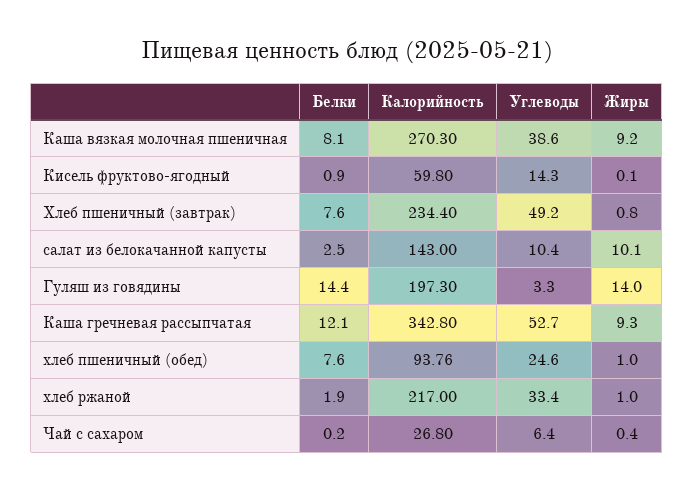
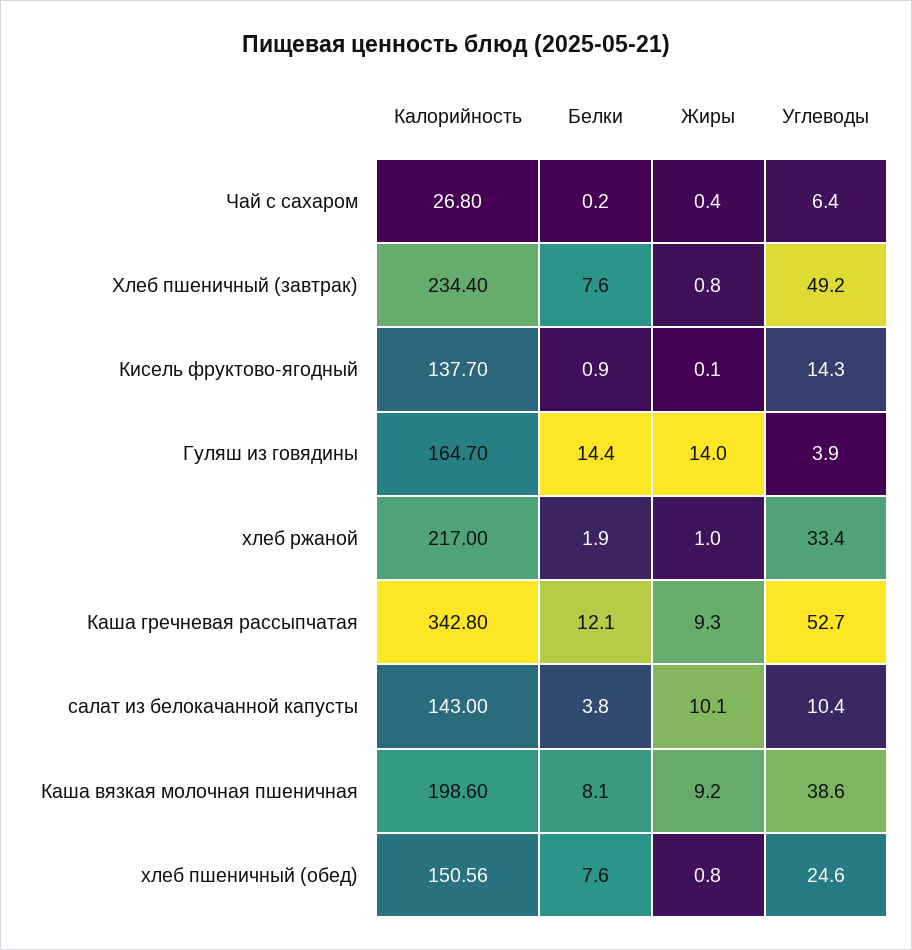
Калорийность, Каша вязкая молочная пшеничная: 270.3 -> 198.6
Калорийность, Кисель фруктово-ягодный: 59.8 -> 137.7
Белки, салат из белокачанной капусты: 2.5 -> 3.8
Калорийность, Гуляш из говядины: 197.3 -> 164.7
Углеводы, Гуляш из говядины: 3.3 -> 3.9
Калорийность, хлеб пшеничный (обед): 93.76 -> 150.56
Жиры, хлеб пшеничный (обед): 1 -> 0.8

